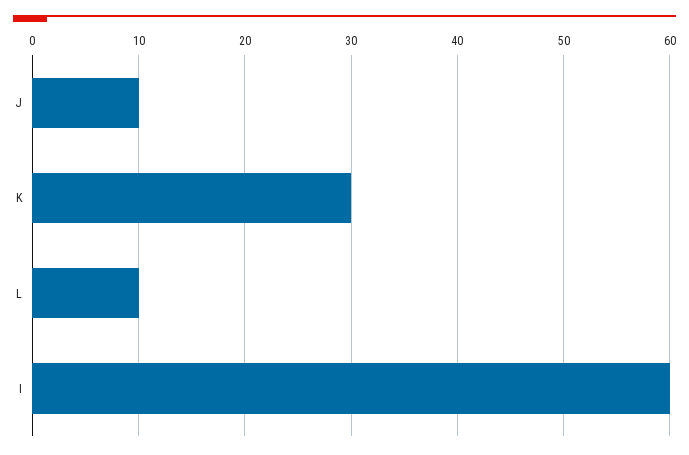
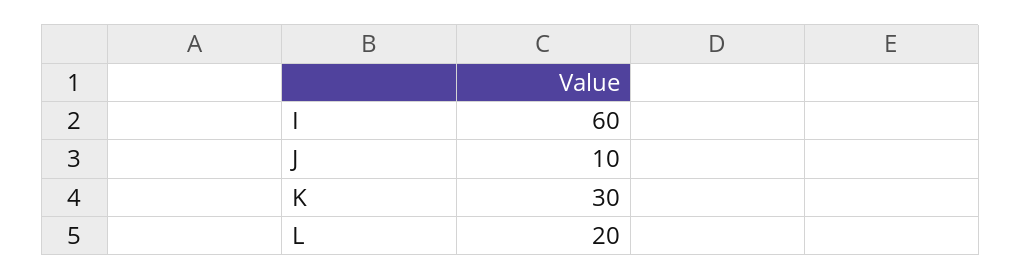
L: 10 -> 20

